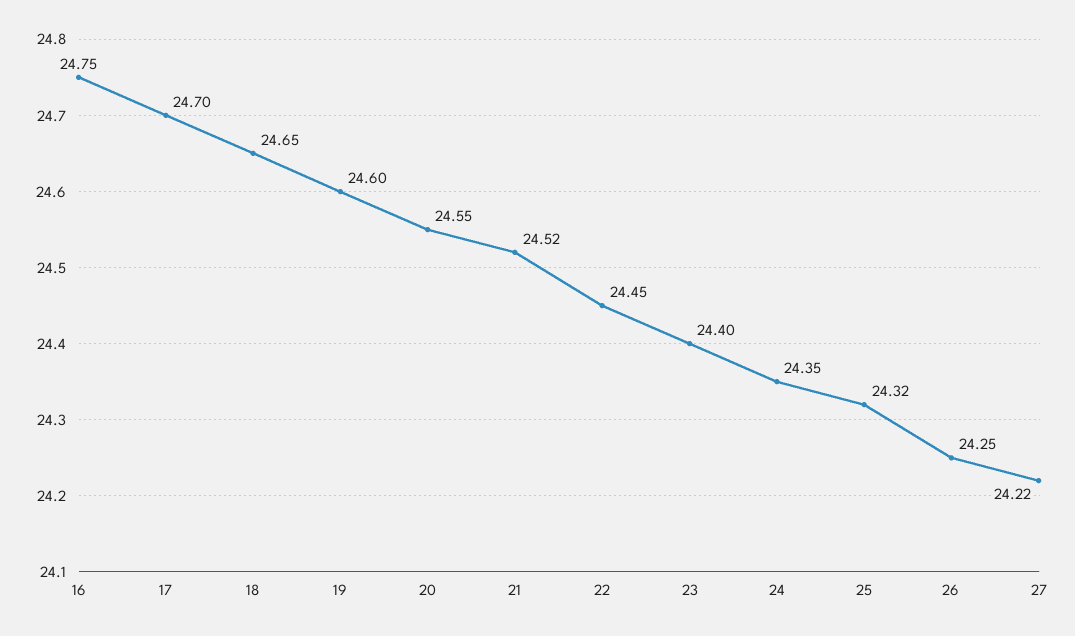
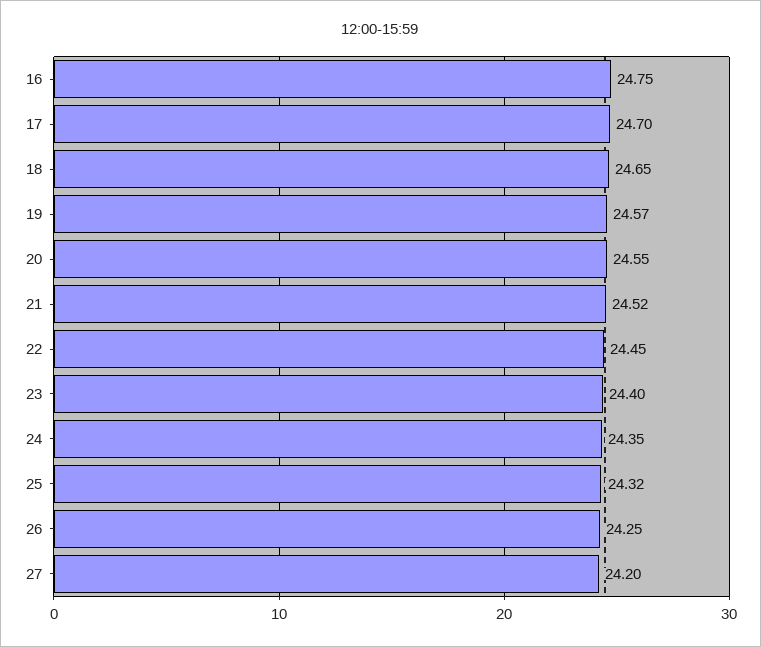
19: 24.6 -> 24.57
27: 24.22 -> 24.2

